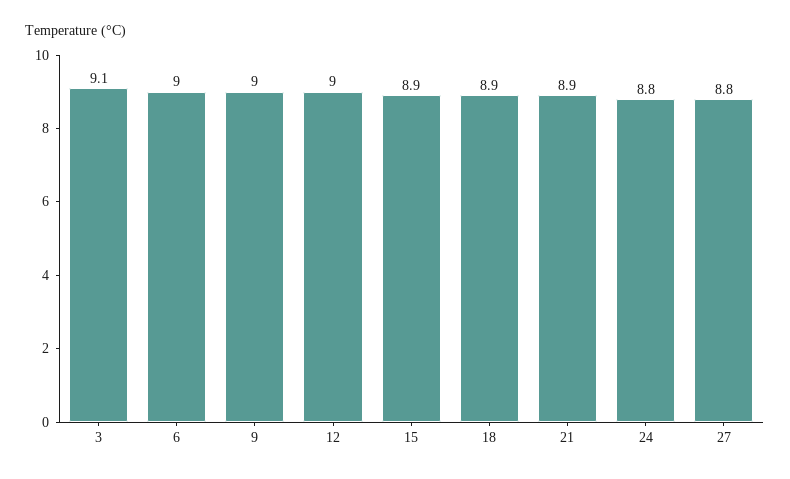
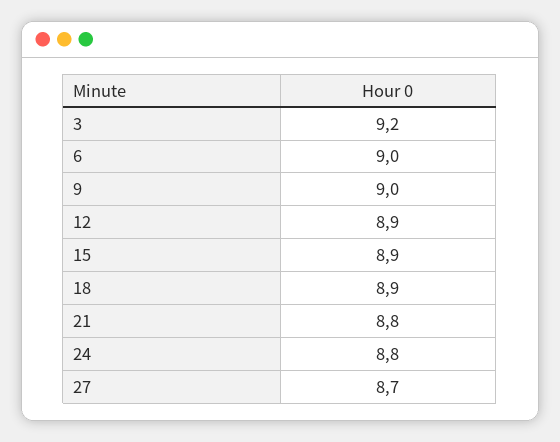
3: 9.1 -> 9.2
12: 9 -> 8.9
21: 8.9 -> 8.8
27: 8.8 -> 8.7

